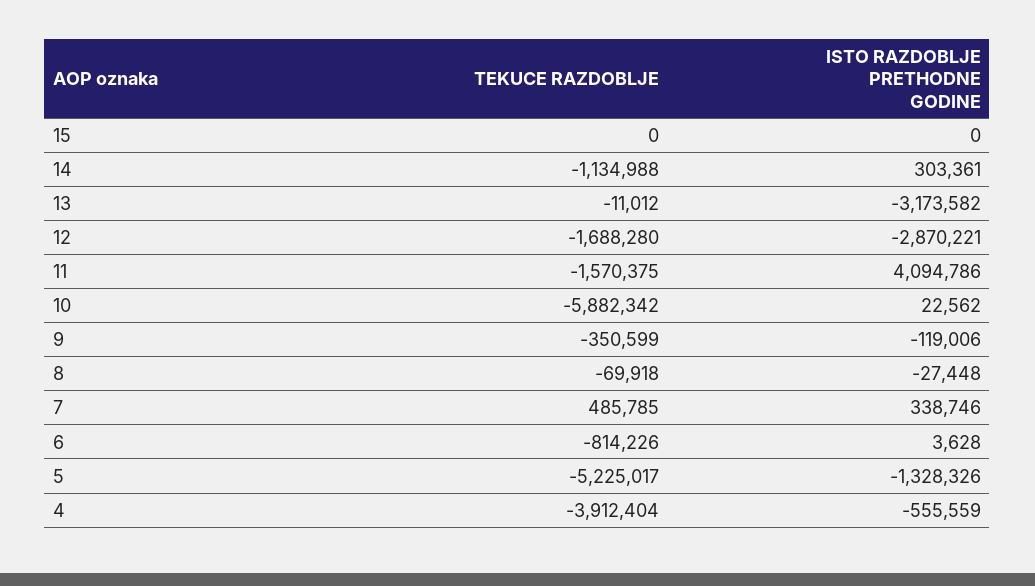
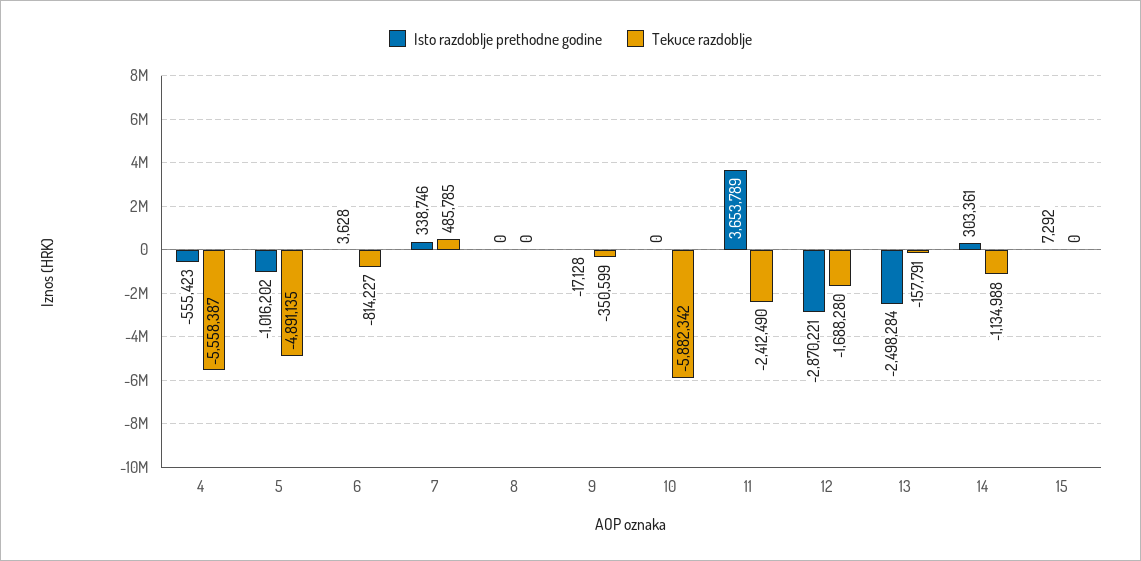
ISTO RAZDOBLJE PRETHODNE GODINE, 15: 0 -> 7292
TEKUCE RAZDOBLJE, 13: -11012 -> -157791
ISTO RAZDOBLJE PRETHODNE GODINE, 13: -3173582 -> -2498284
TEKUCE RAZDOBLJE, 11: -1570375 -> -2412490
ISTO RAZDOBLJE PRETHODNE GODINE, 11: 4094786 -> 3653789
ISTO RAZDOBLJE PRETHODNE GODINE, 10: 22562 -> 0
ISTO RAZDOBLJE PRETHODNE GODINE, 9: -119006 -> -17128
TEKUCE RAZDOBLJE, 8: -69918 -> 0
ISTO RAZDOBLJE PRETHODNE GODINE, 8: -27448 -> 0
TEKUCE RAZDOBLJE, 6: -814226 -> -814227
TEKUCE RAZDOBLJE, 5: -5225017 -> -4891135
ISTO RAZDOBLJE PRETHODNE GODINE, 5: -1328326 -> -1016202
TEKUCE RAZDOBLJE, 4: -3912404 -> -5558387
ISTO RAZDOBLJE PRETHODNE GODINE, 4: -555559 -> -555423

